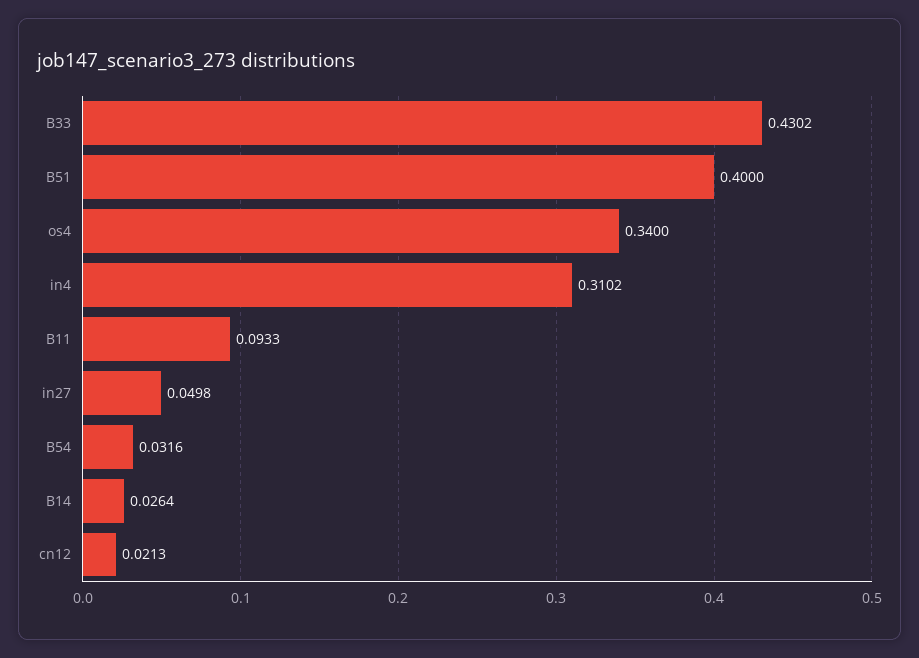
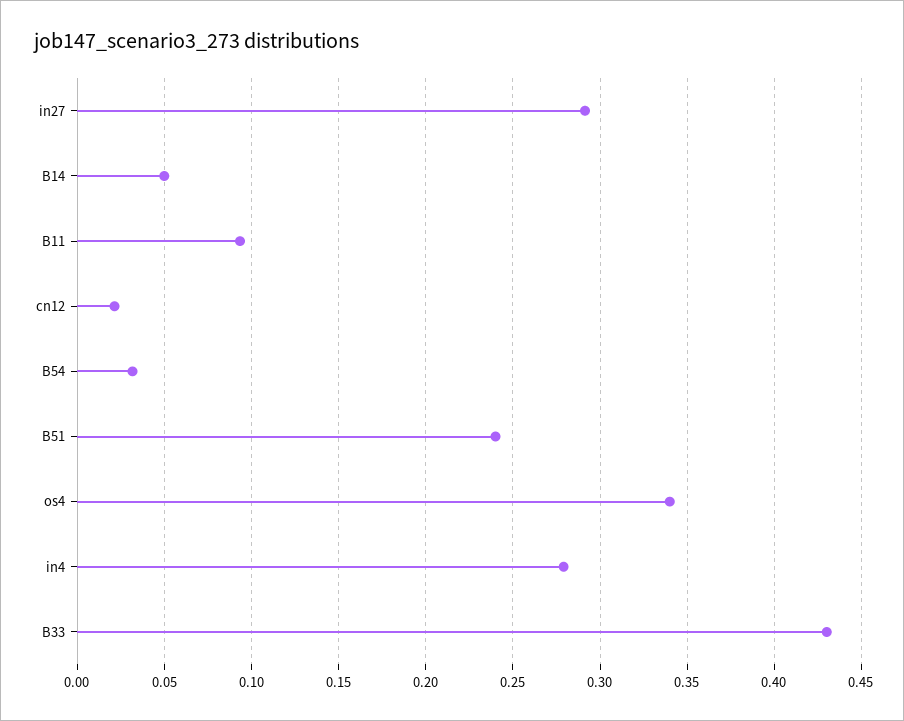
B51: 0.4 -> 0.24
in4: 0.3102 -> 0.28
in27: 0.0498 -> 0.29
B14: 0.0264 -> 0.05

